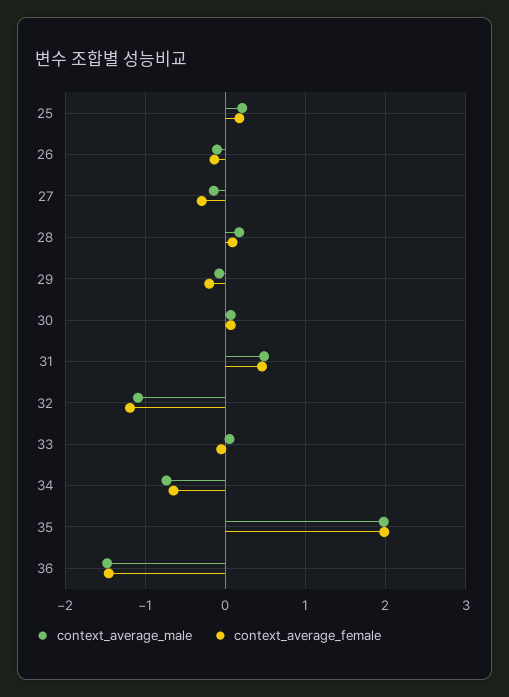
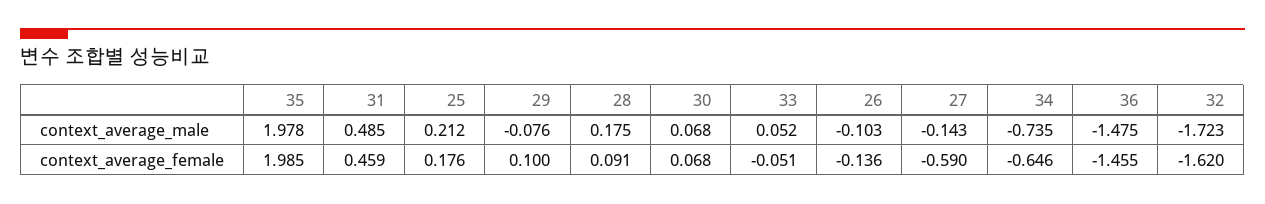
context_average_female, 27: -0.3 -> -0.59
context_average_female, 29: -0.2 -> 0.1
context_average_male, 32: -1.1 -> -1.723
context_average_female, 32: -1.2 -> -1.62

